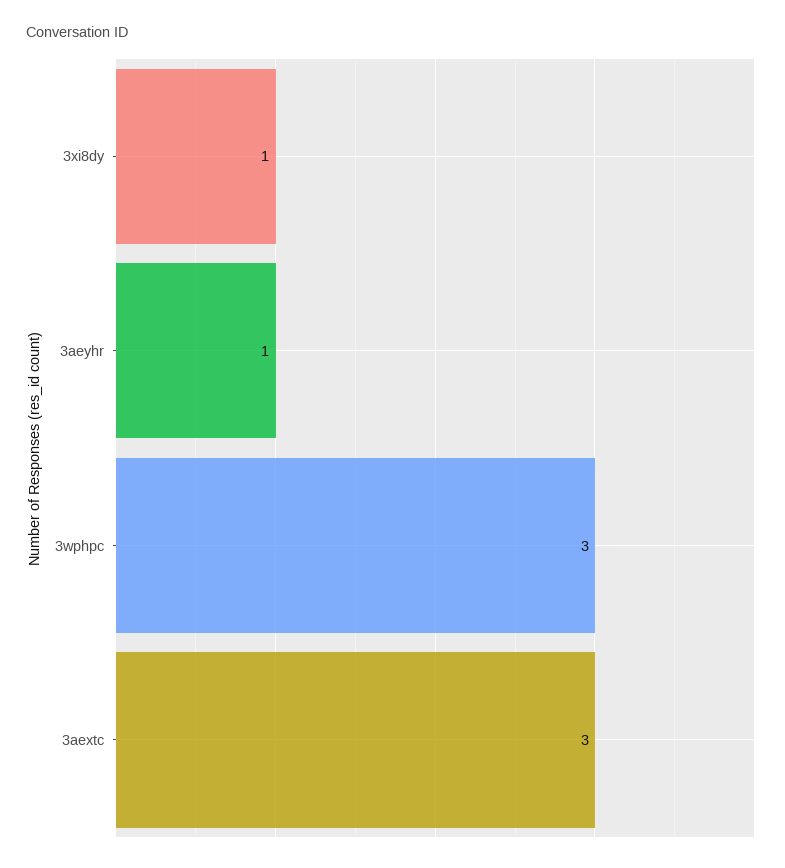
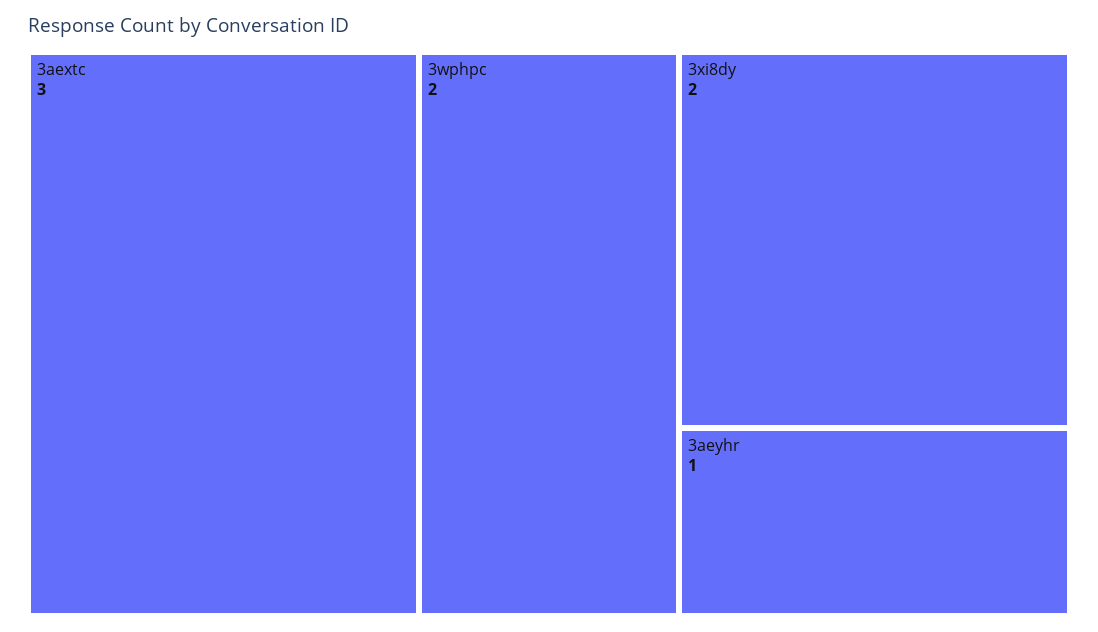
3xi8dy: 1 -> 2
3wphpc: 3 -> 2

